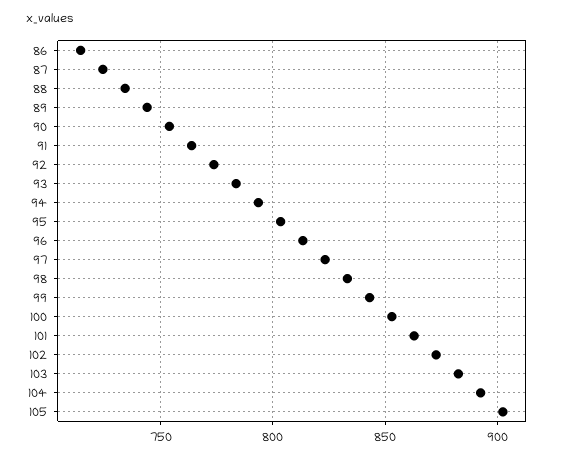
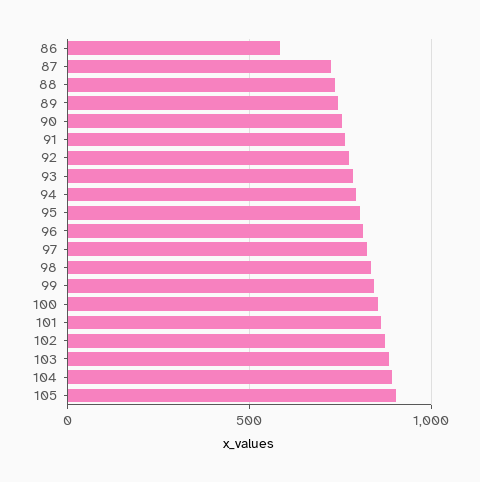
86: 715 -> 600

